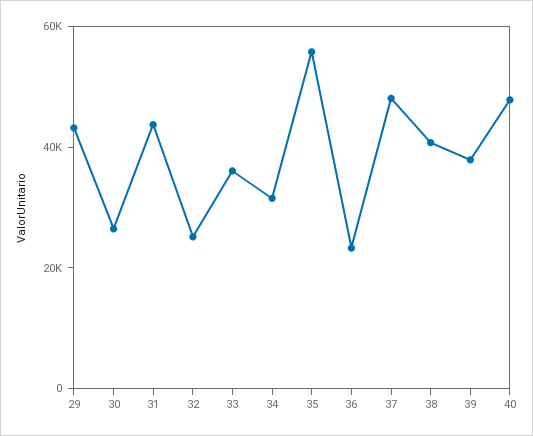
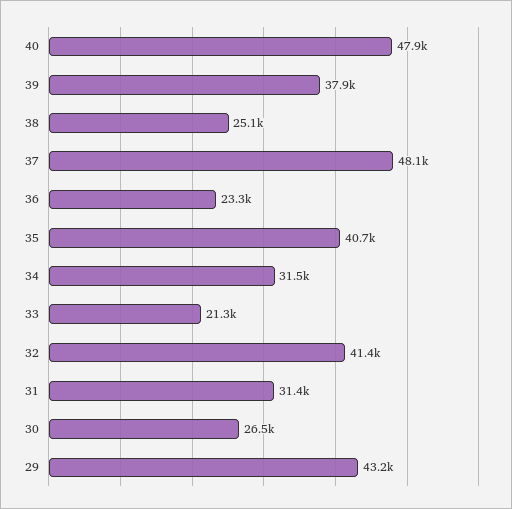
31: 45000 -> 31400
32: 25000 -> 41400
33: 35000 -> 21300
35: 55000 -> 40700
38: 40000 -> 25100

